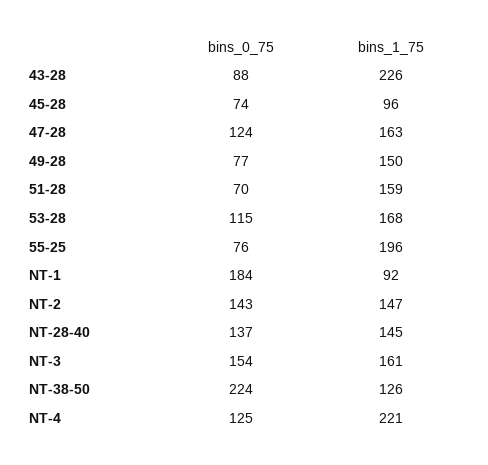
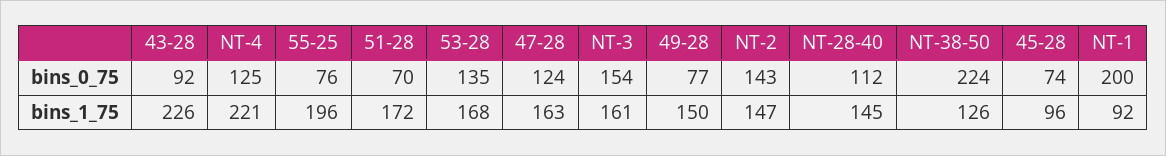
bins_0_75, 43-28: 88 -> 92
bins_1_75, 51-28: 159 -> 172
bins_0_75, 53-28: 115 -> 135
bins_0_75, NT-1: 184 -> 200
bins_0_75, NT-28-40: 137 -> 112

